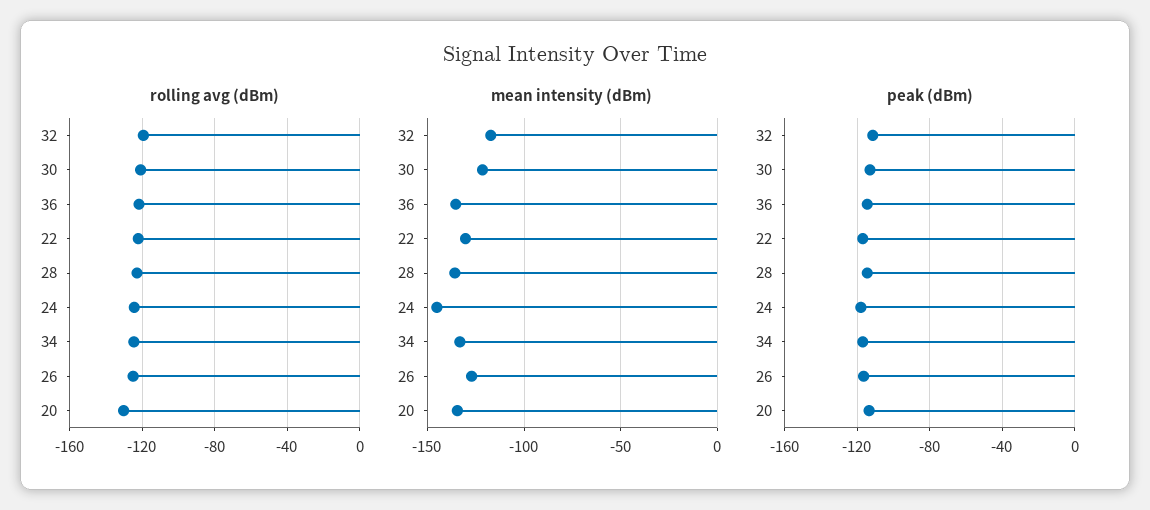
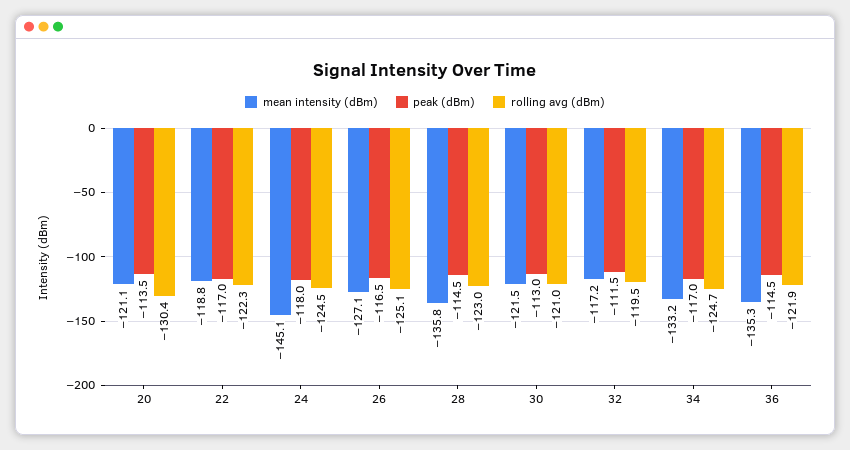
mean intensity (dBm), 22: -130 -> -118.8
mean intensity (dBm), 20: -135 -> -121.1

